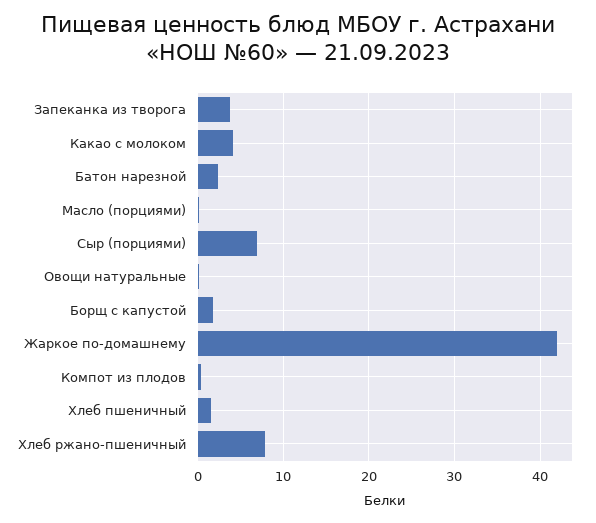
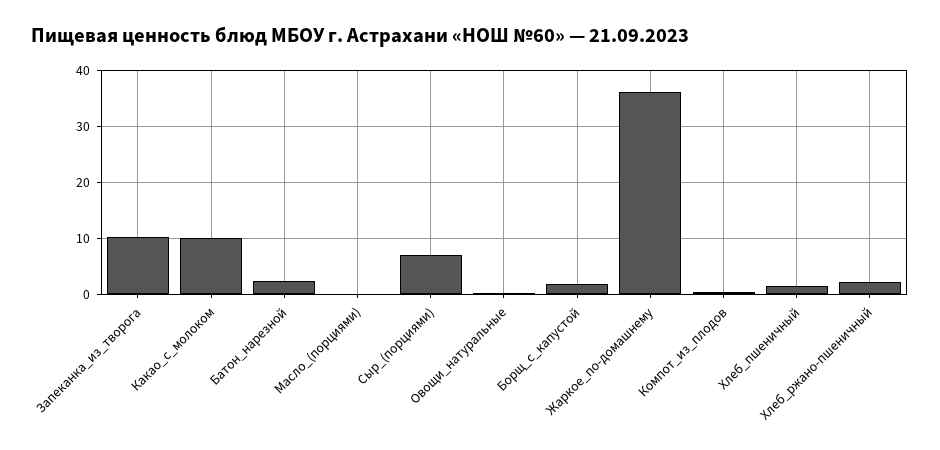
Запеканка из творога: 4 -> 10
Какао с молоком: 4 -> 10
Жаркое по-домашнему: 42 -> 36
Хлеб ржано-пшеничный: 8 -> 2

